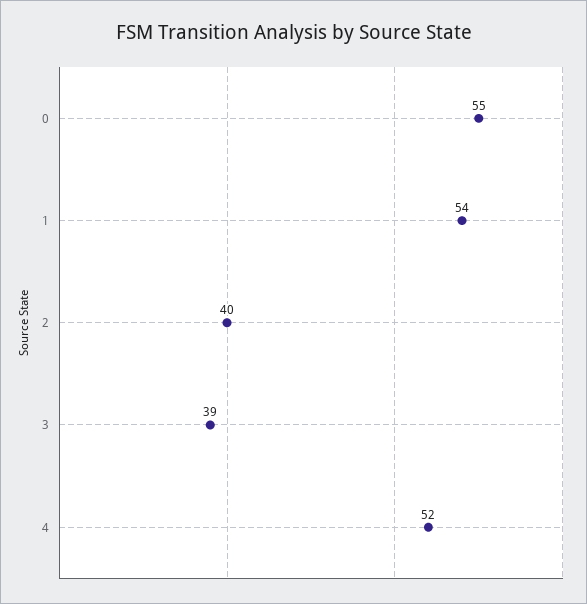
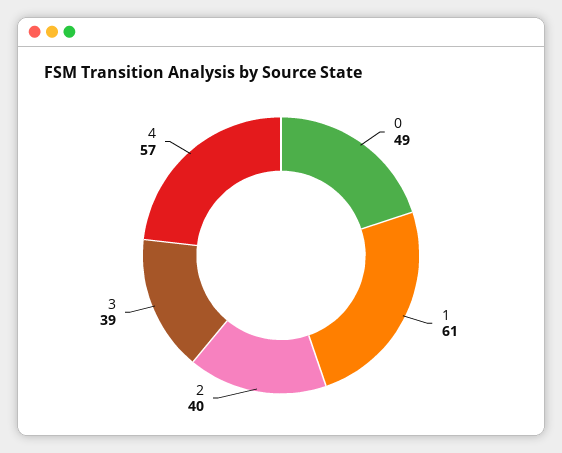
0: 55 -> 49
1: 54 -> 61
4: 52 -> 57

